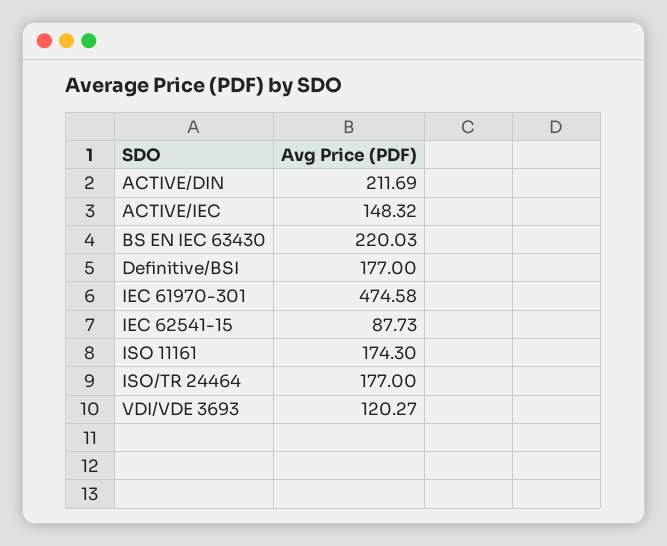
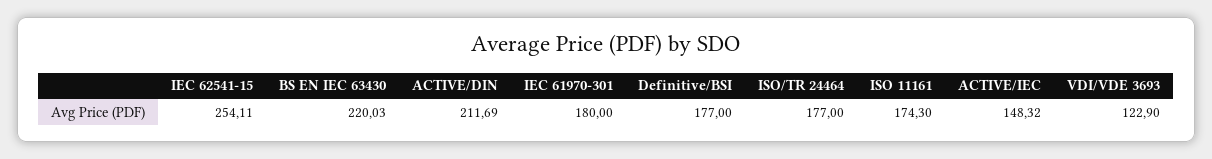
IEC 61970-301: 474.58 -> 180
IEC 62541-15: 87.73 -> 254.11
VDI/VDE 3693: 120.27 -> 122.9

